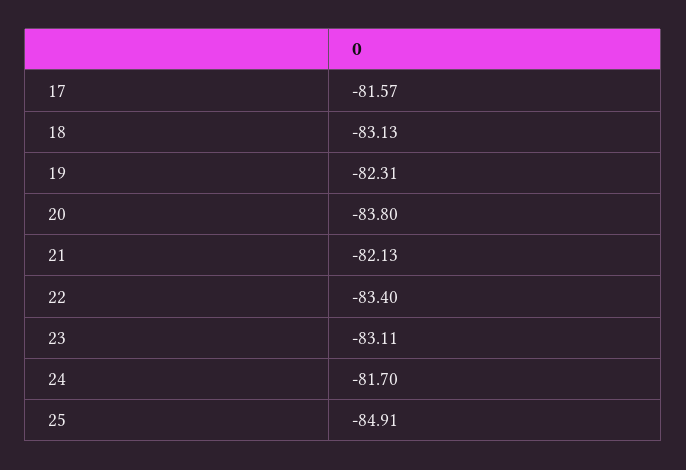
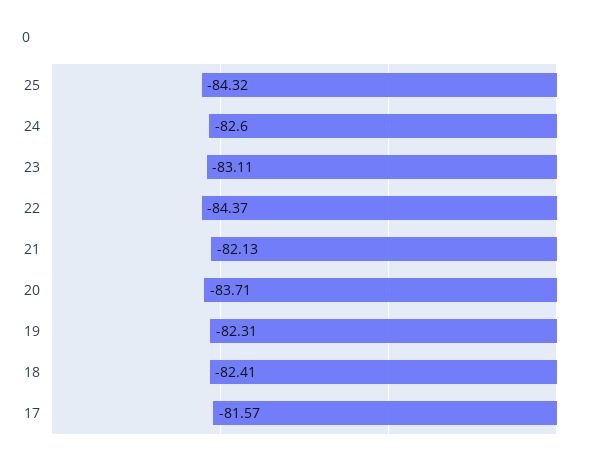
18: -83.13 -> -82.41
20: -83.8 -> -83.71
22: -83.4 -> -84.37
24: -81.7 -> -82.6
25: -84.91 -> -84.32

